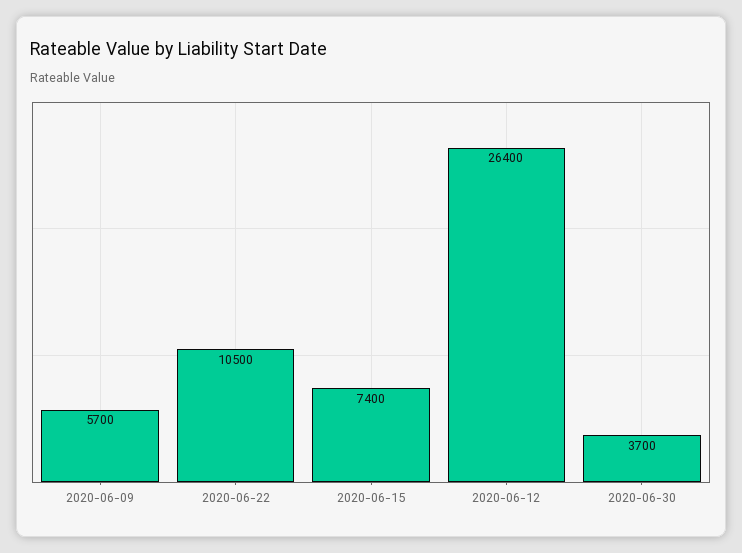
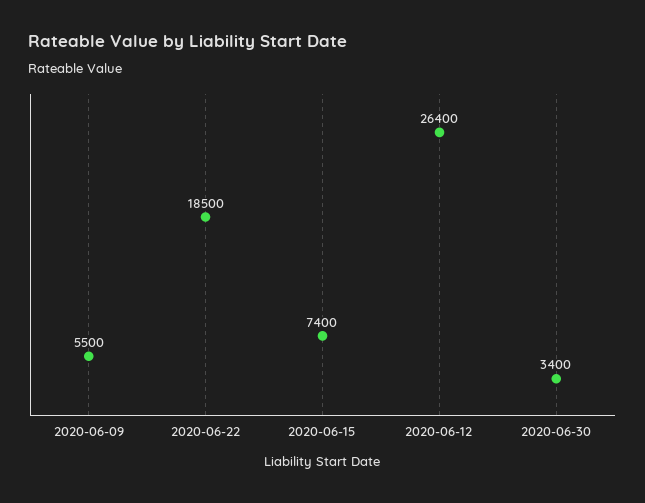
2020-06-09: 5700 -> 5500
2020-06-22: 10500 -> 18500
2020-06-30: 3700 -> 3400

